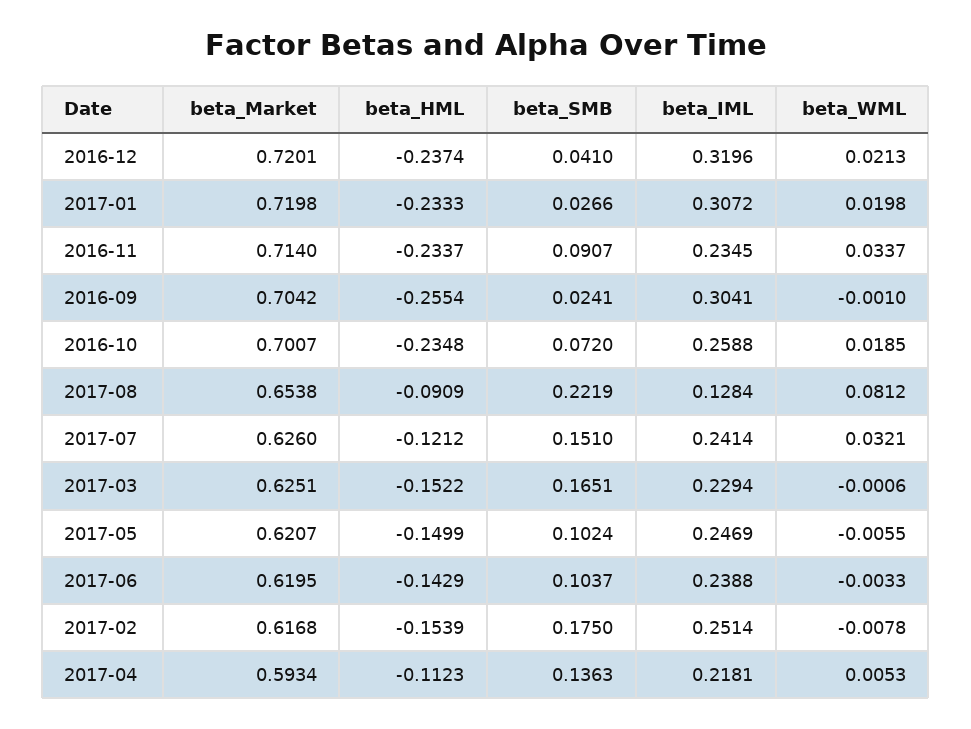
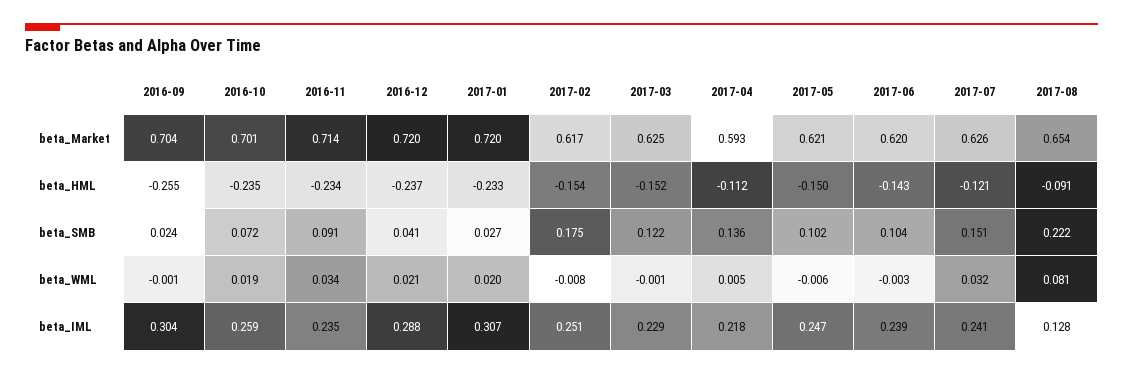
beta_IML, 2016-12: 0.3196 -> 0.288
beta_SMB, 2017-03: 0.1651 -> 0.122

